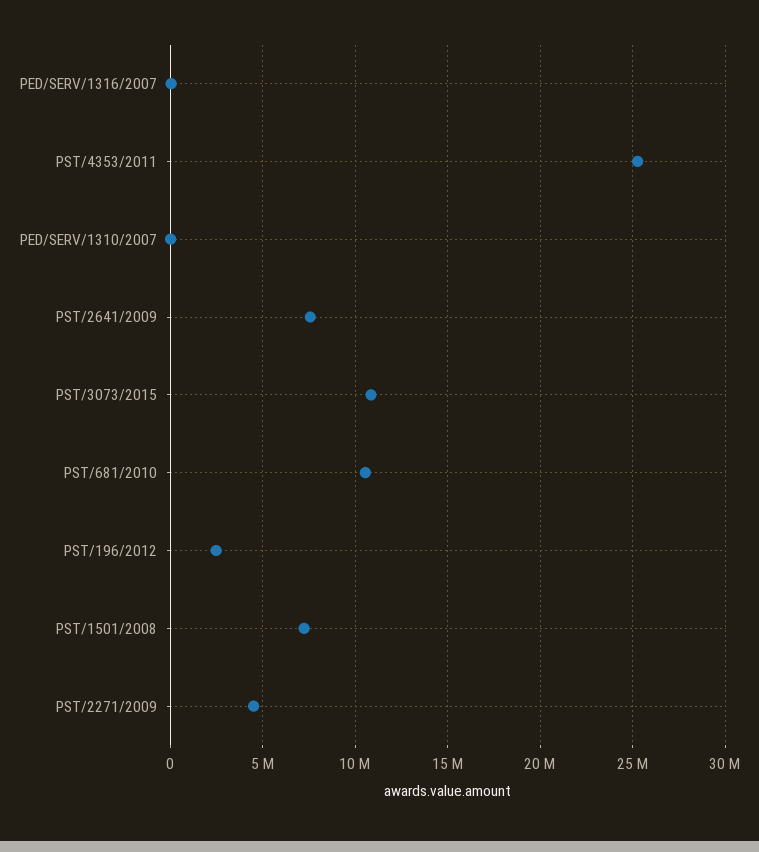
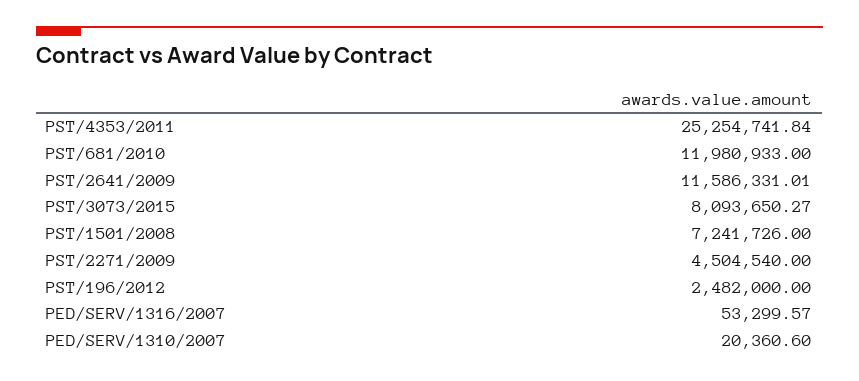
PST/2641/2009: 7500000 -> 11586331.01
PST/3073/2015: 11000000 -> 8093650.27
PST/681/2010: 10500000 -> 11980933

